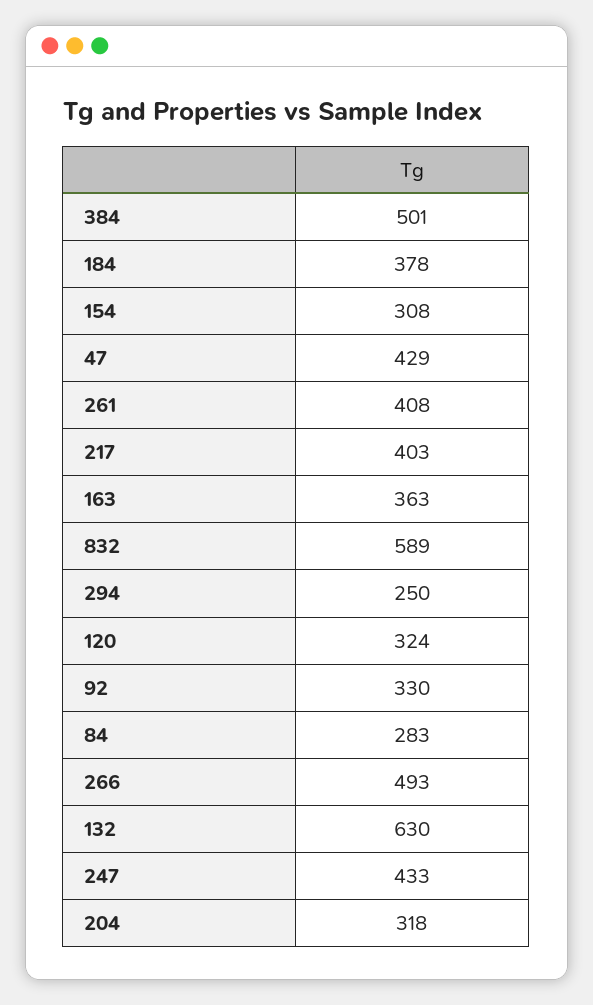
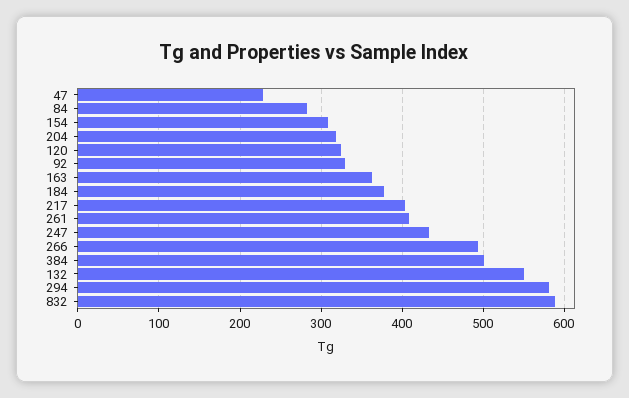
47: 429 -> 230
294: 250 -> 580
132: 630 -> 550

